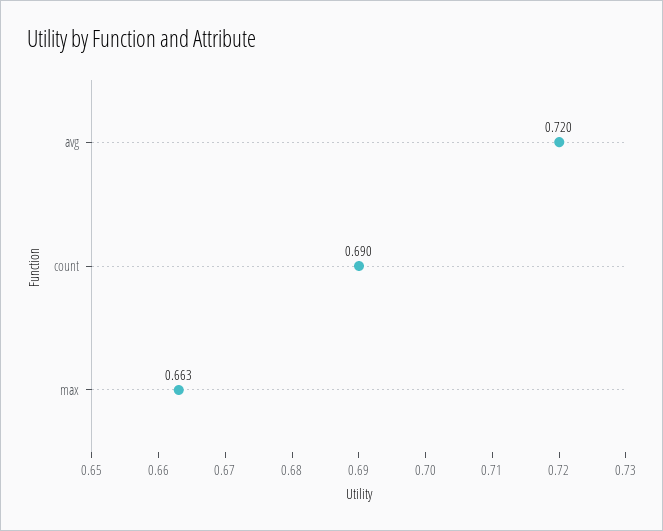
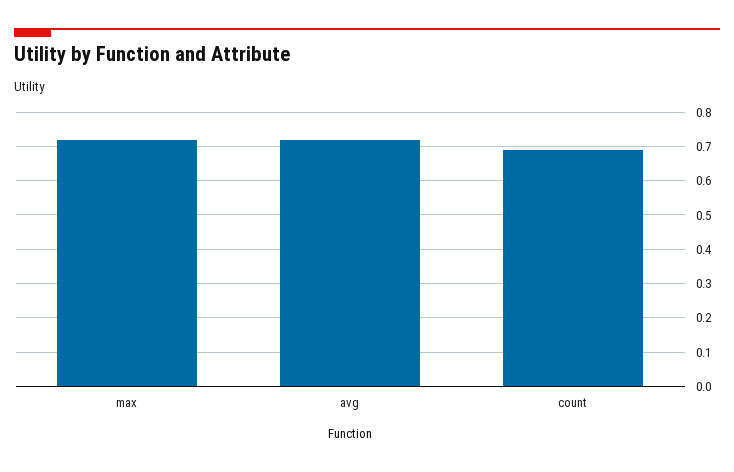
max: 0.663 -> 0.72

